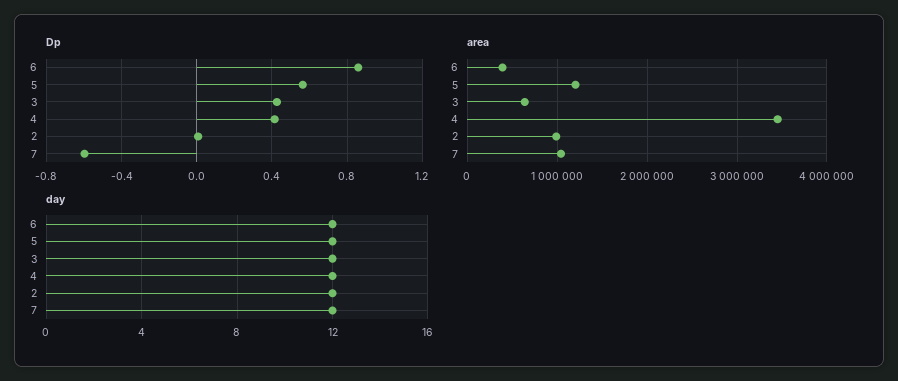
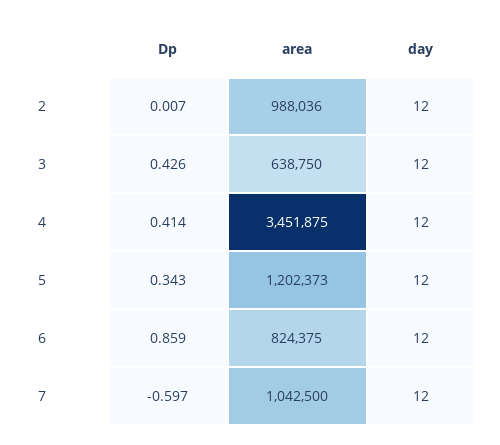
Dp, 5: 0.55 -> 0.343
area, 6: 400000 -> 824375

